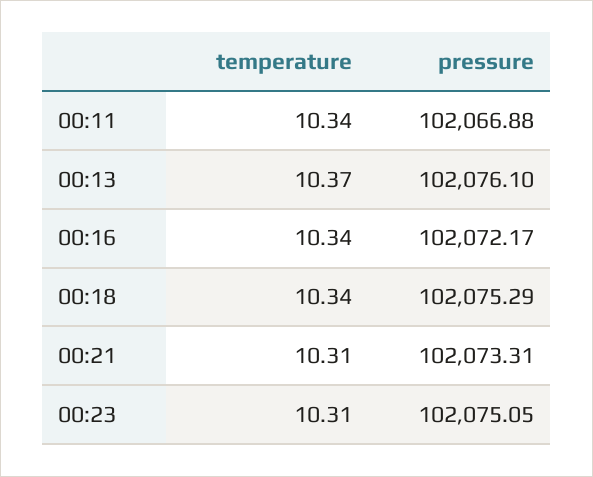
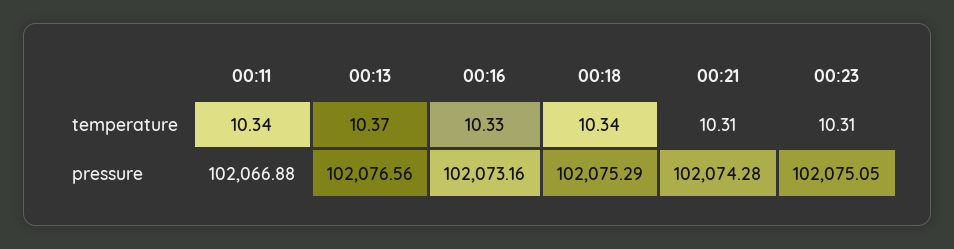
pressure, 00:13: 102076.1 -> 102076.56
temperature, 00:16: 10.34 -> 10.33
pressure, 00:16: 102072.17 -> 102073.16
pressure, 00:21: 102073.31 -> 102074.28

